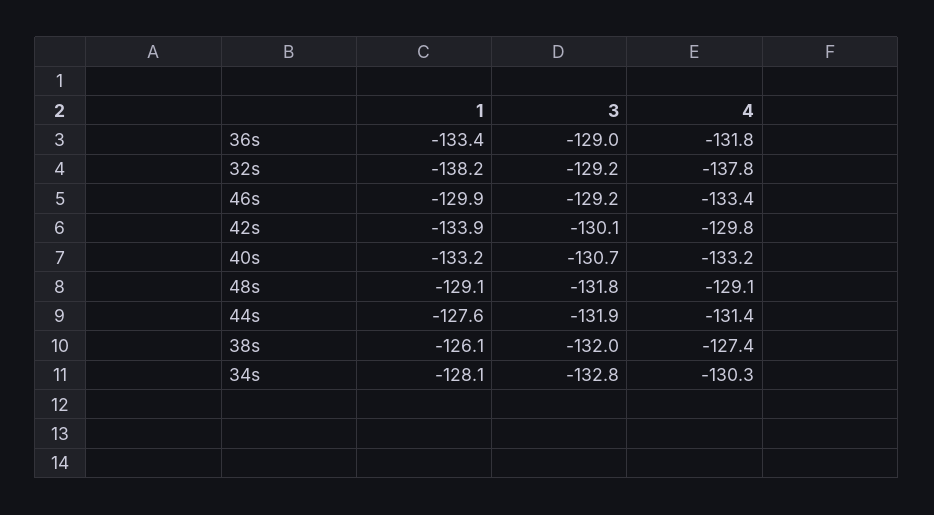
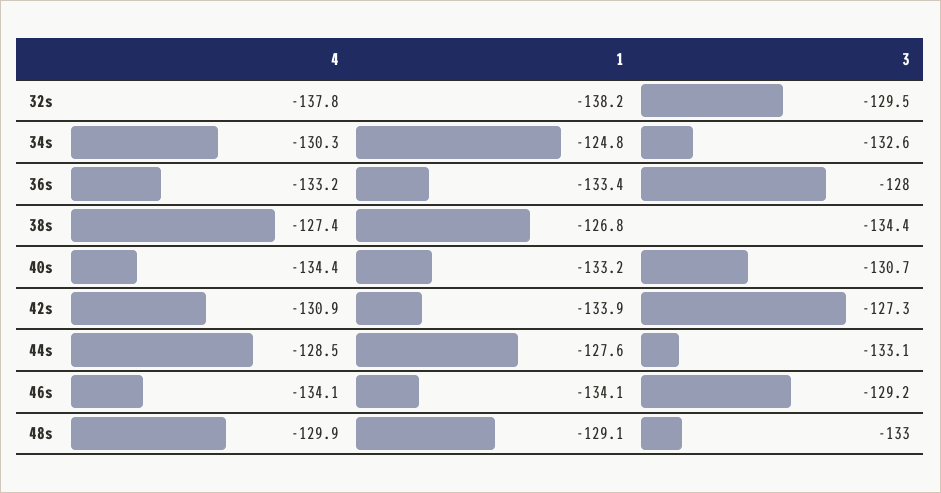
3, 36s: -129 -> -128
4, 36s: -131.8 -> -133.2
3, 32s: -129.2 -> -129.5
1, 46s: -129.9 -> -134.1
4, 46s: -133.4 -> -134.1
3, 42s: -130.1 -> -127.3
4, 42s: -129.8 -> -130.9
4, 40s: -133.2 -> -134.4
3, 48s: -131.8 -> -133
4, 48s: -129.1 -> -129.9
3, 44s: -131.9 -> -133.1
4, 44s: -131.4 -> -128.5
1, 38s: -126.1 -> -126.8
3, 38s: -132 -> -134.4
1, 34s: -128.1 -> -124.8
3, 34s: -132.8 -> -132.6

